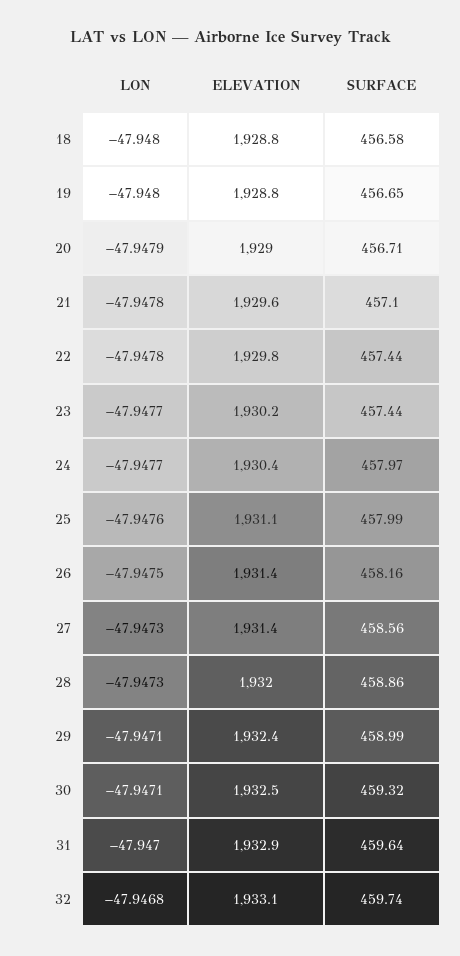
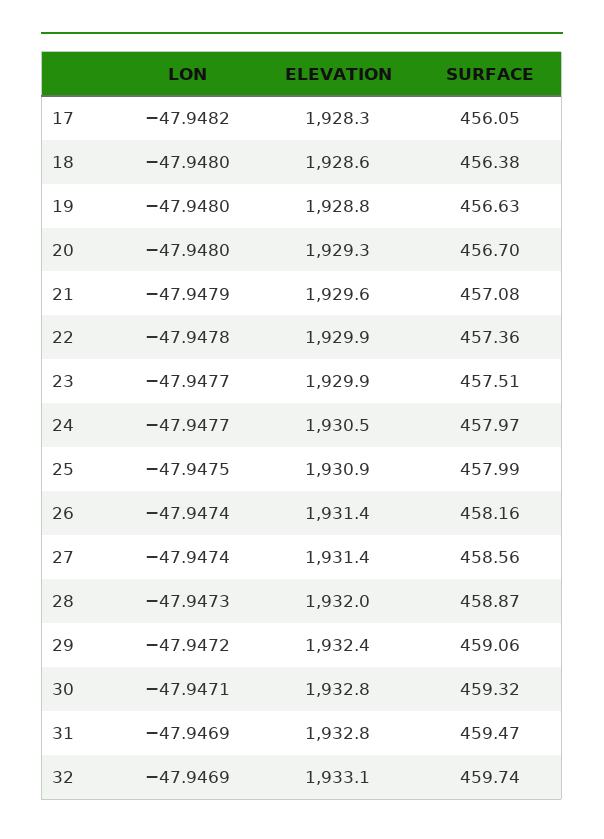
ELEVATION, 18: 1928.8 -> 1928.6
SURFACE, 18: 456.58 -> 456.38
SURFACE, 19: 456.65 -> 456.63
LON, 20: -47.9479 -> -47.948
ELEVATION, 20: 1929 -> 1929.3
SURFACE, 20: 456.71 -> 456.7
LON, 21: -47.9478 -> -47.9479
SURFACE, 21: 457.1 -> 457.08
ELEVATION, 22: 1929.8 -> 1929.9
SURFACE, 22: 457.44 -> 457.36
ELEVATION, 23: 1930.2 -> 1929.9
SURFACE, 23: 457.44 -> 457.51
ELEVATION, 24: 1930.4 -> 1930.5
LON, 25: -47.9476 -> -47.9475
ELEVATION, 25: 1931.1 -> 1930.9
LON, 26: -47.9475 -> -47.9474
LON, 27: -47.9473 -> -47.9474
SURFACE, 28: 458.86 -> 458.87
LON, 29: -47.9471 -> -47.9472
SURFACE, 29: 458.99 -> 459.06
ELEVATION, 30: 1932.5 -> 1932.8
LON, 31: -47.947 -> -47.9469
ELEVATION, 31: 1932.9 -> 1932.8
SURFACE, 31: 459.64 -> 459.47
LON, 32: -47.9468 -> -47.9469
LON, 17: none -> -47.9482
ELEVATION, 17: none -> 1928.3
SURFACE, 17: none -> 456.05

